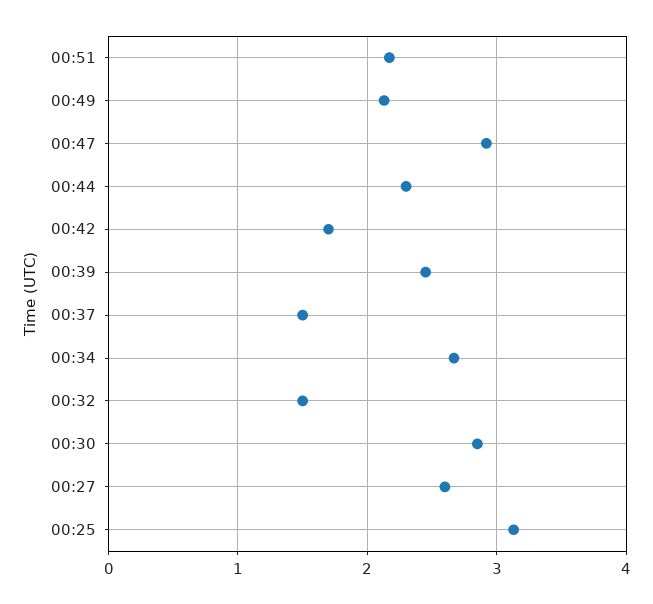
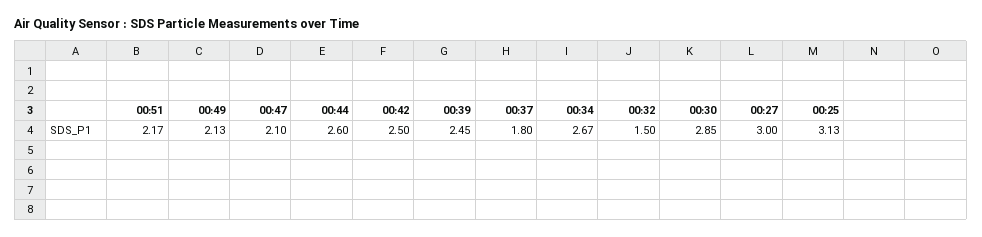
00:47: 2.9 -> 2.1
00:44: 2.3 -> 2.6
00:42: 1.7 -> 2.5
00:37: 1.5 -> 1.8
00:27: 2.6 -> 3

